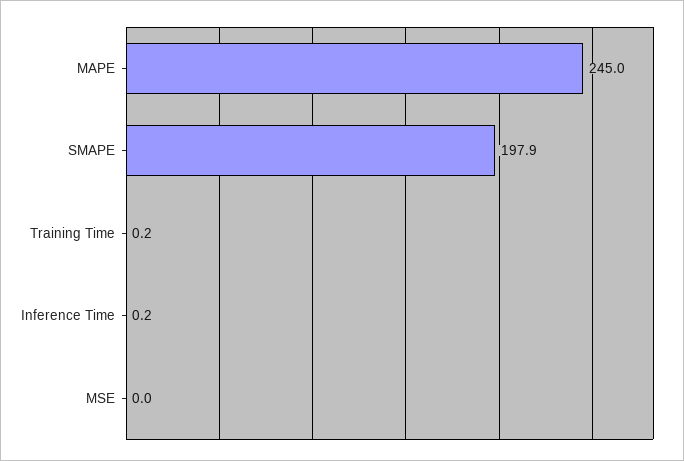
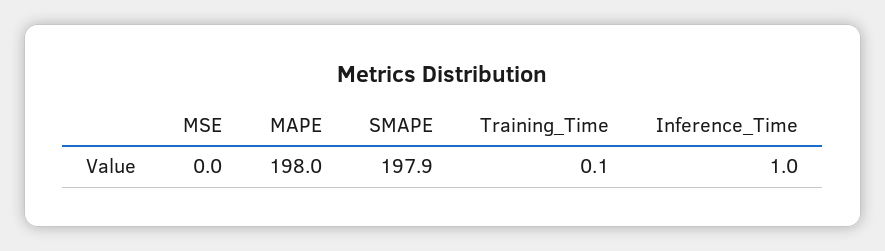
MAPE: 245 -> 198
Training Time: 0.2 -> 0.1
Inference Time: 0.2 -> 1

